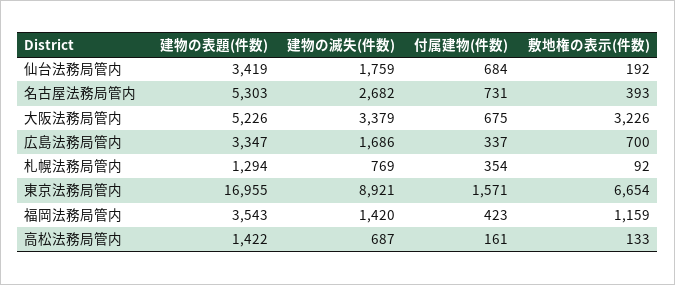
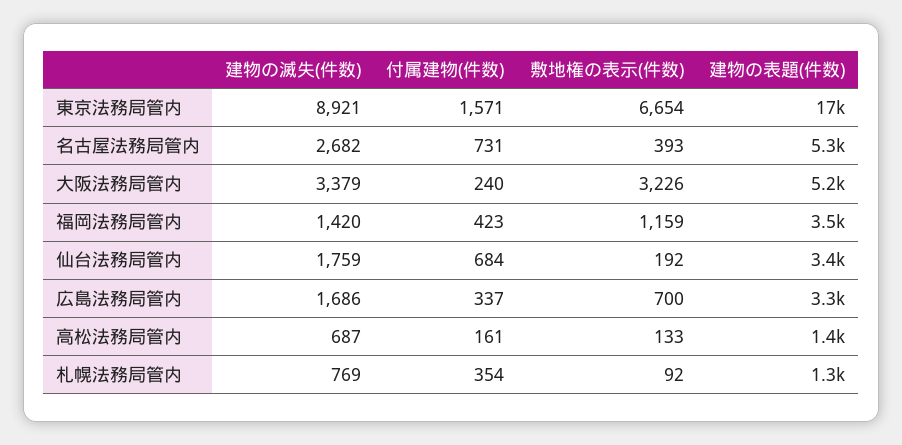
付属建物(件数), 大阪法務局管内: 675 -> 240

